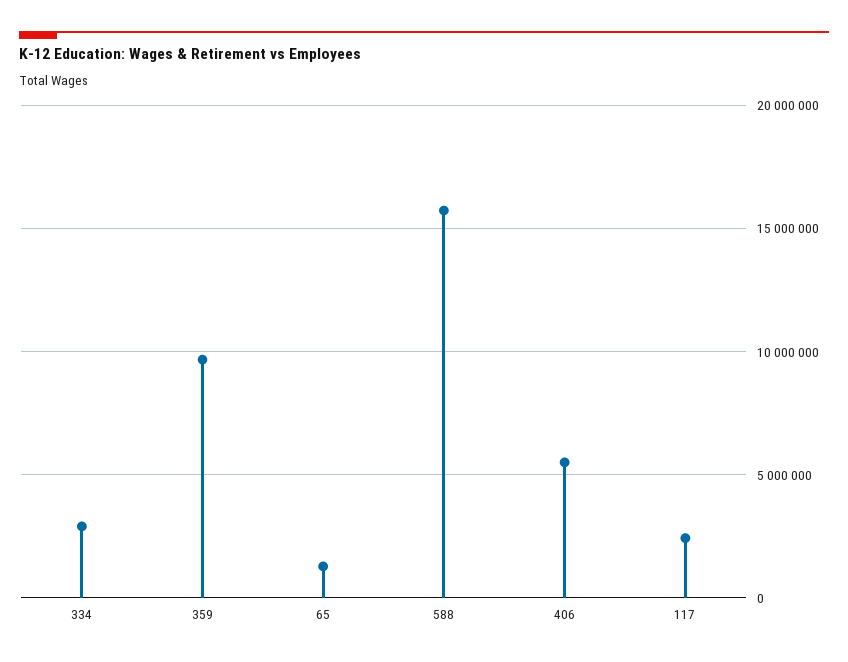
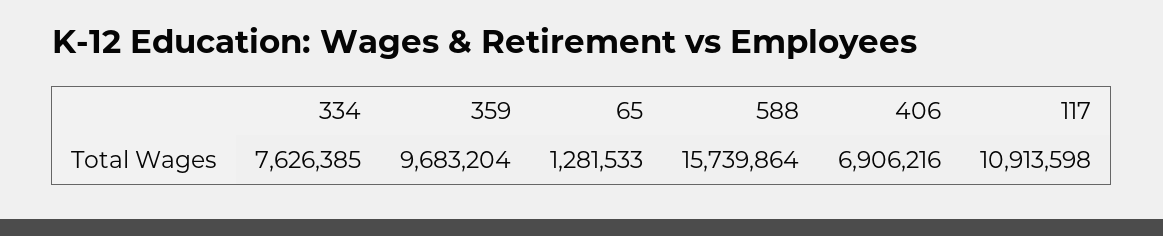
334: 3000000 -> 7626385
406: 5500000 -> 6906216
117: 2500000 -> 10913598

